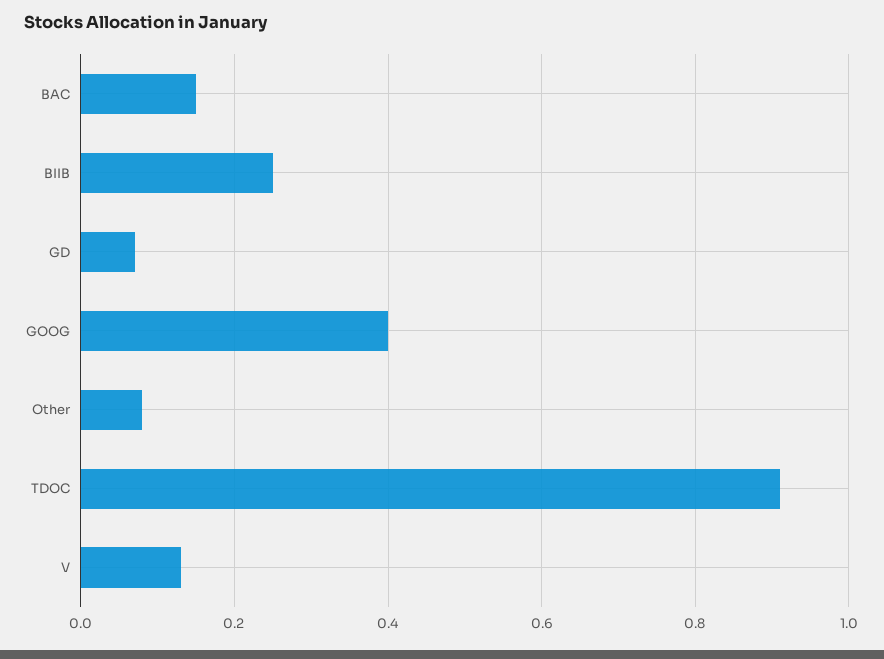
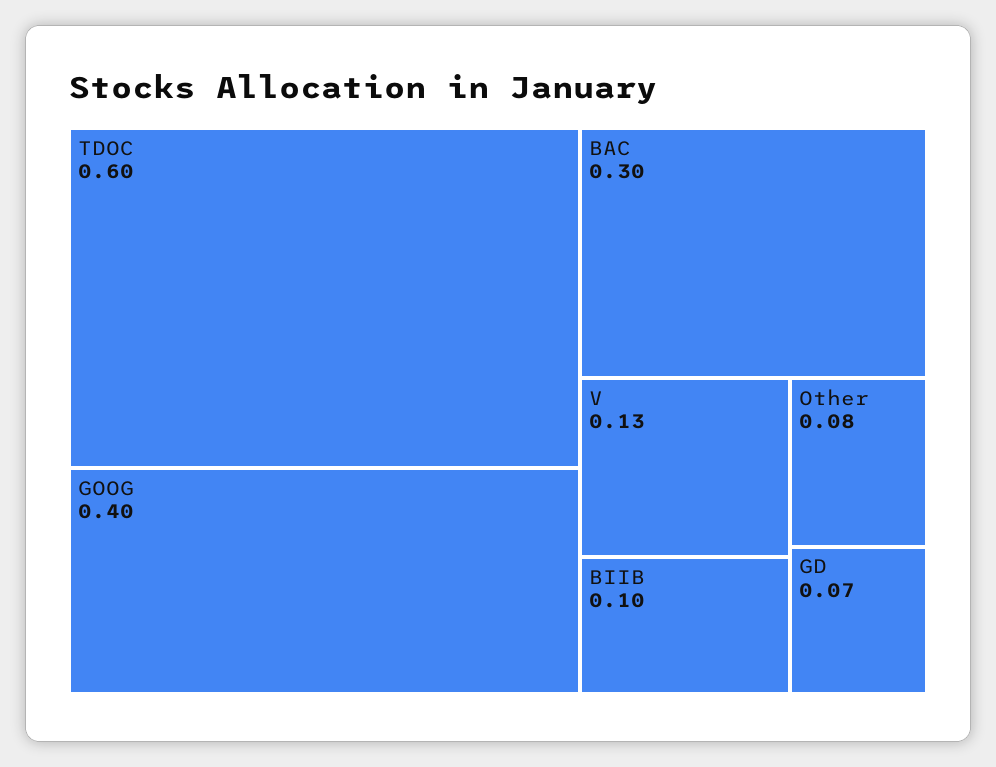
BAC: 0.15 -> 0.3
BIIB: 0.25 -> 0.1
TDOC: 0.9 -> 0.6

